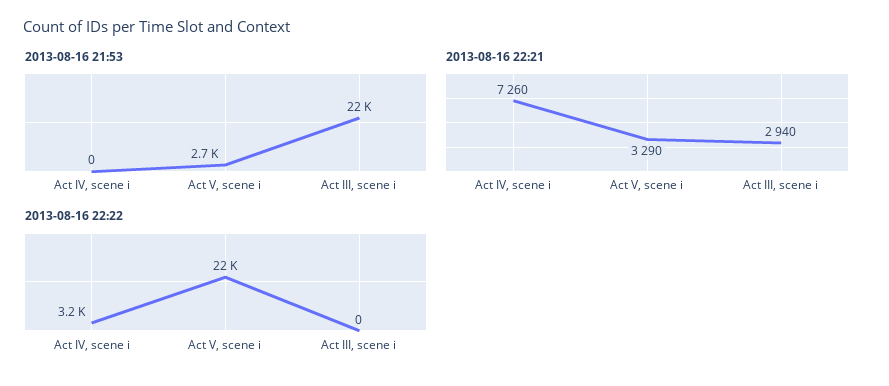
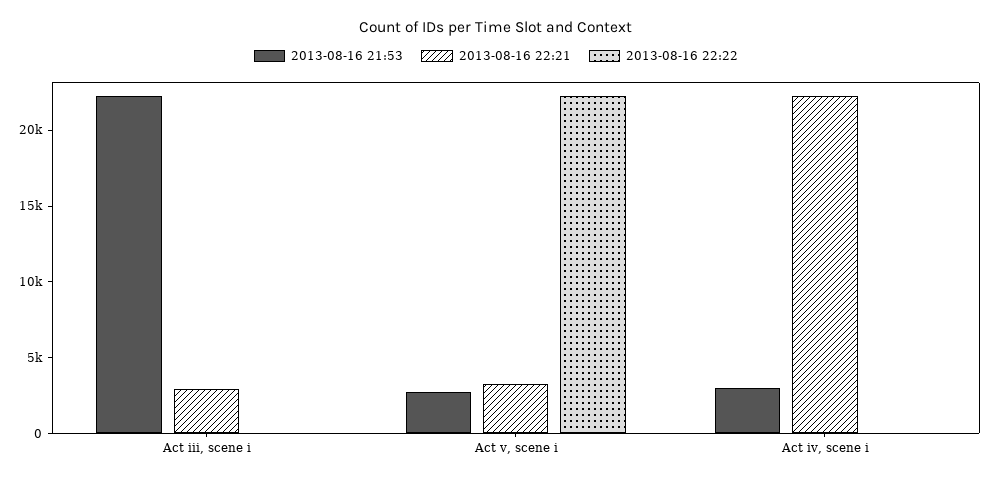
2013-08-16 21:53, Act IV, scene i: 0 -> 3000
2013-08-16 22:21, Act IV, scene i: 7260 -> 22000
2013-08-16 22:22, Act IV, scene i: 3200 -> 0

